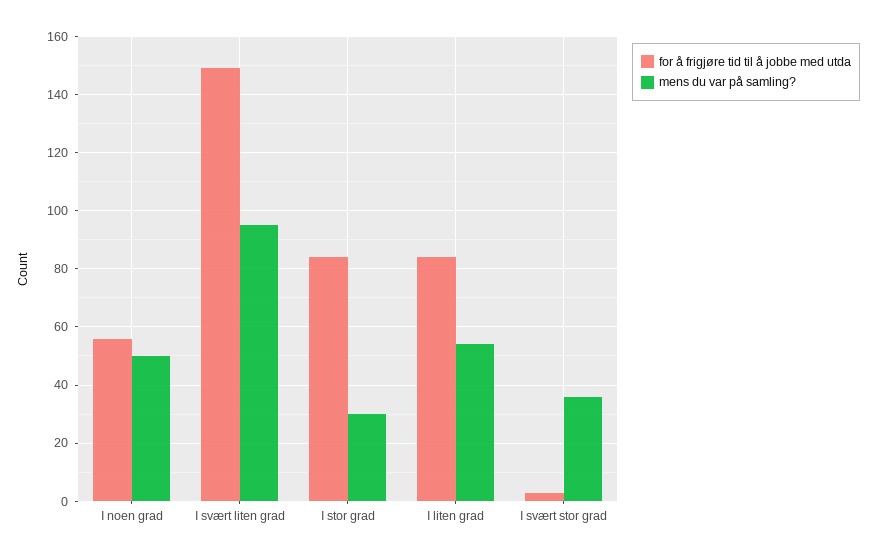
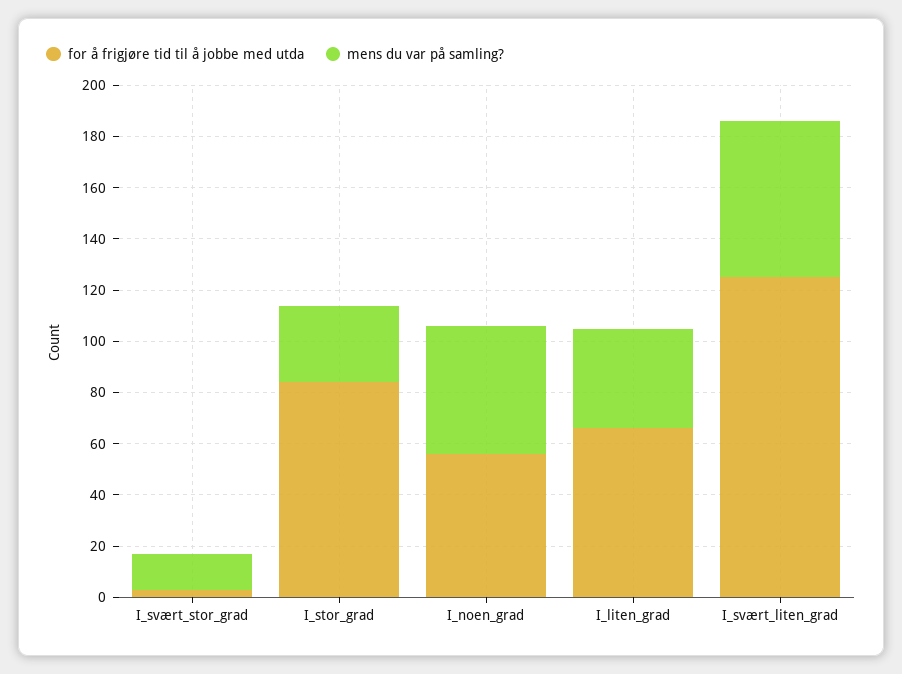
for å frigjøre tid til å jobbe med utda, I svært liten grad: 150 -> 125
mens du var på samling?, I svært liten grad: 95 -> 60
for å frigjøre tid til å jobbe med utda, I liten grad: 85 -> 65
mens du var på samling?, I liten grad: 55 -> 40
mens du var på samling?, I svært stor grad: 35 -> 15

